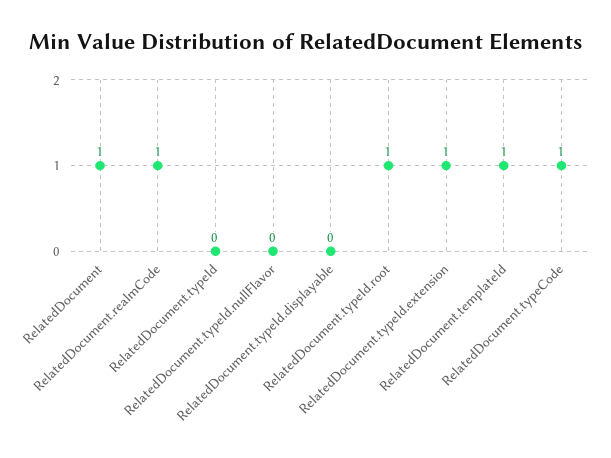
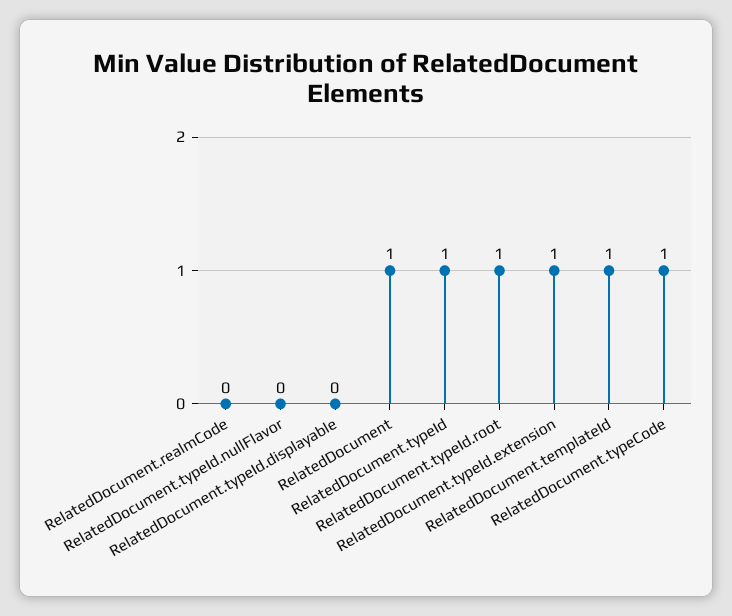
RelatedDocument.realmCode: 1 -> 0
RelatedDocument.typeId: 0 -> 1

